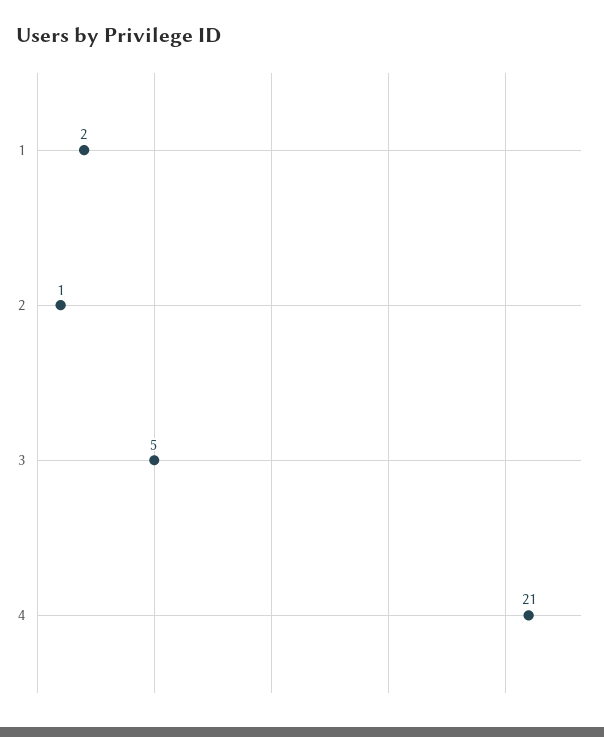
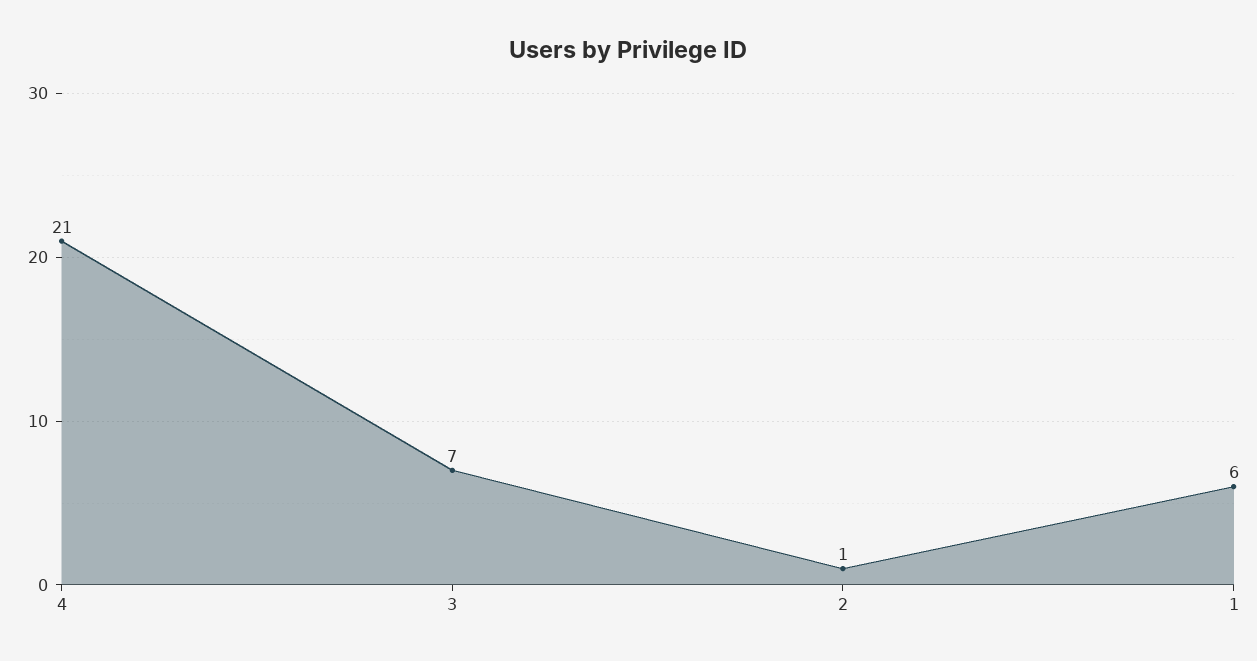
1: 2 -> 6
3: 5 -> 7

